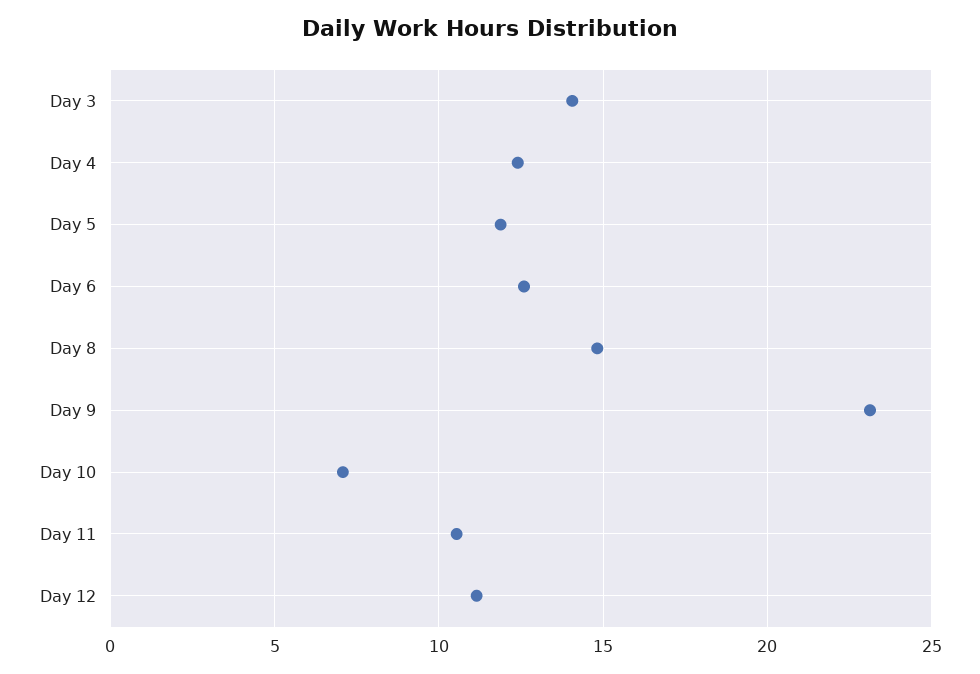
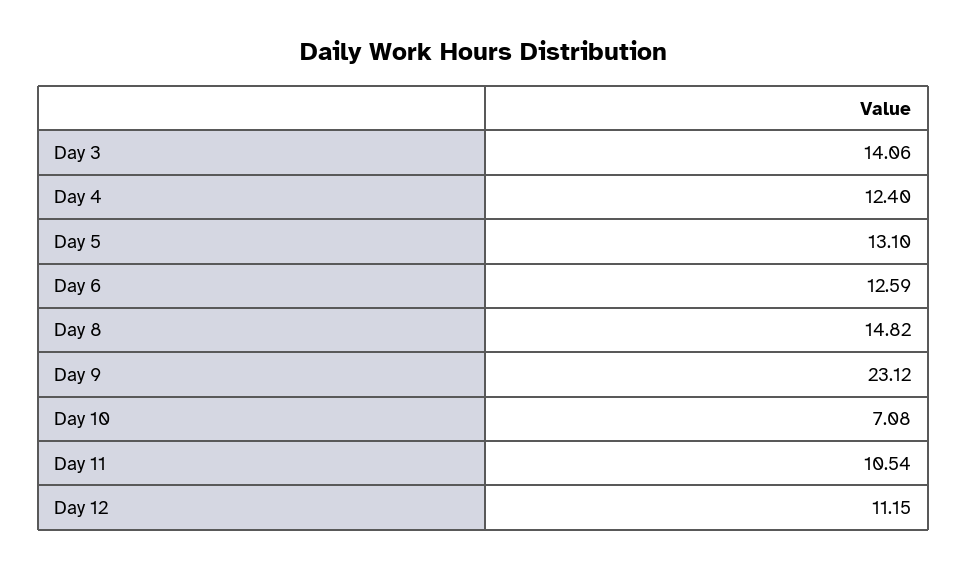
Day 5: 12 -> 13.1

